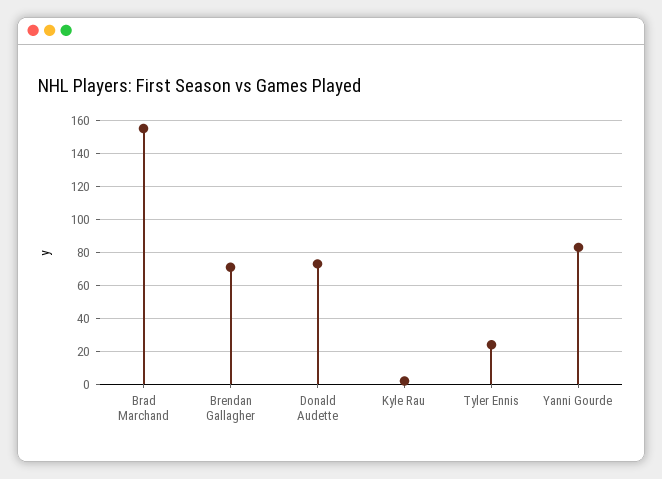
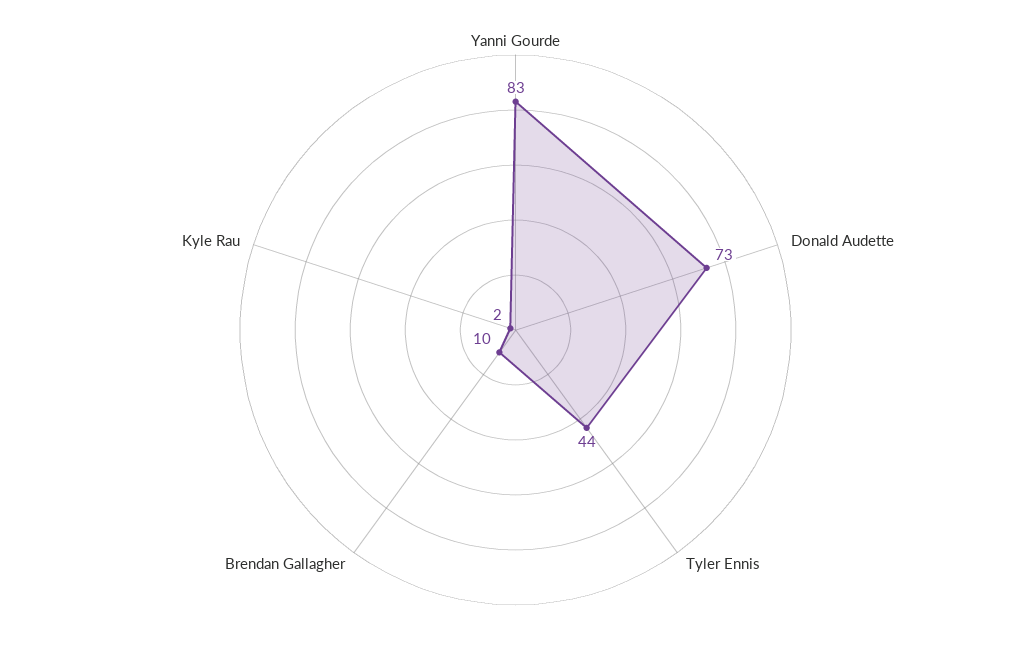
Brad Marchand: 155 -> none
Brendan Gallagher: 70 -> 10
Tyler Ennis: 25 -> 44

